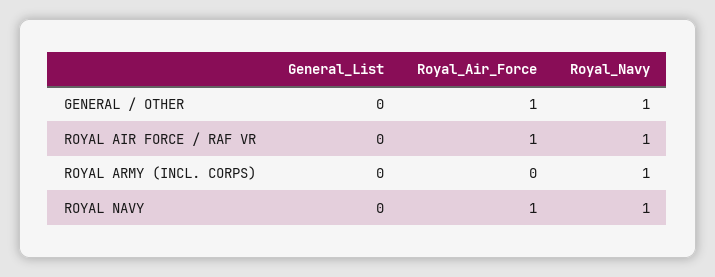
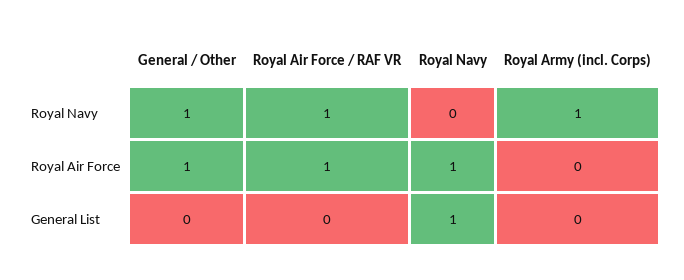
General_List, ROYAL NAVY: 0 -> 1
Royal_Navy, ROYAL NAVY: 1 -> 0

